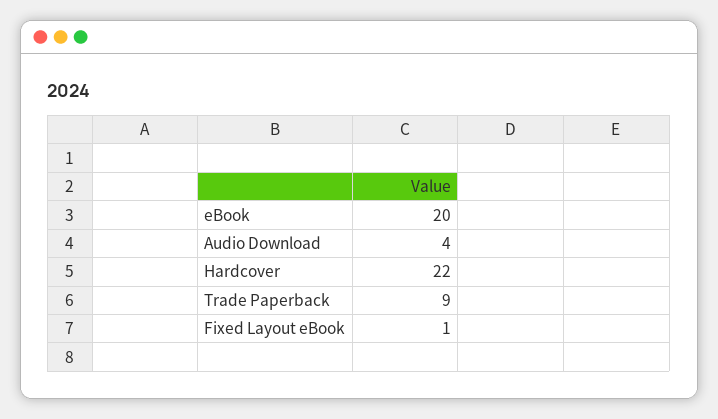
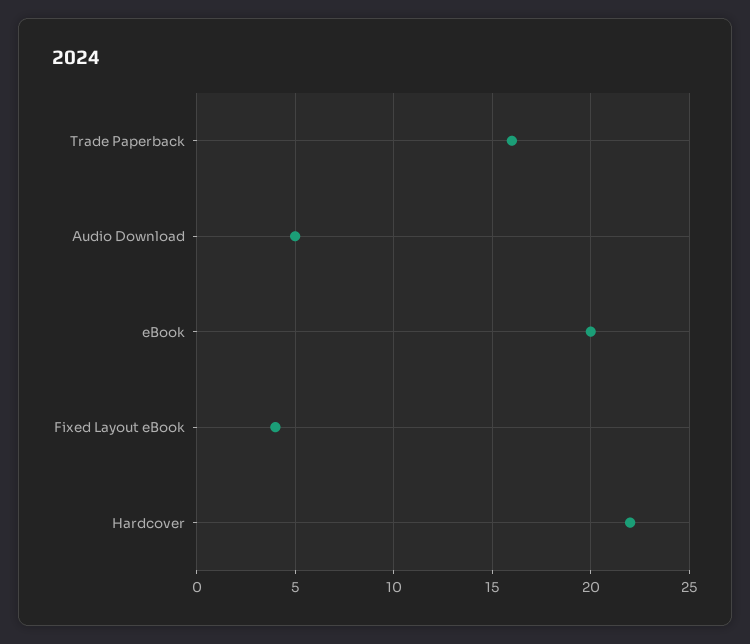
Audio Download: 4 -> 5
Trade Paperback: 9 -> 16
Fixed Layout eBook: 1 -> 4

